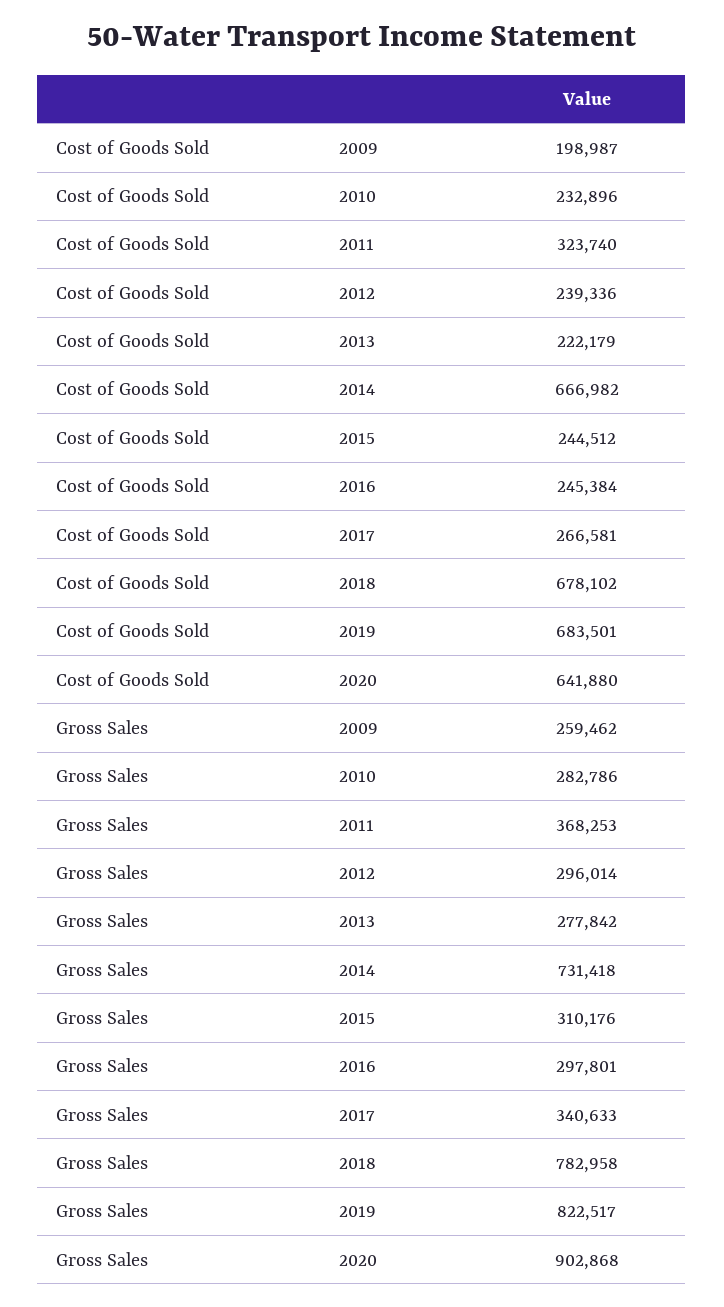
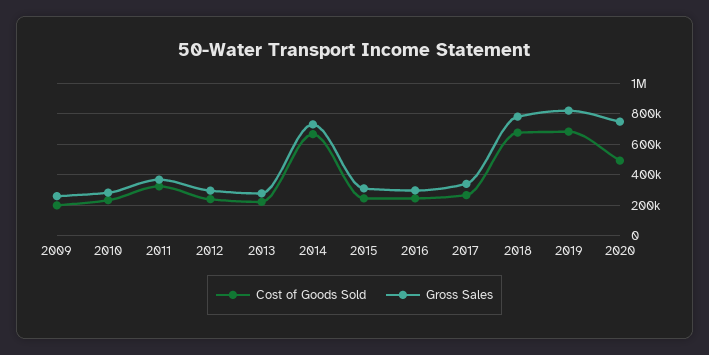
Cost of Goods Sold, 2020: 641880 -> 500000
Gross Sales, 2020: 902868 -> 750000

